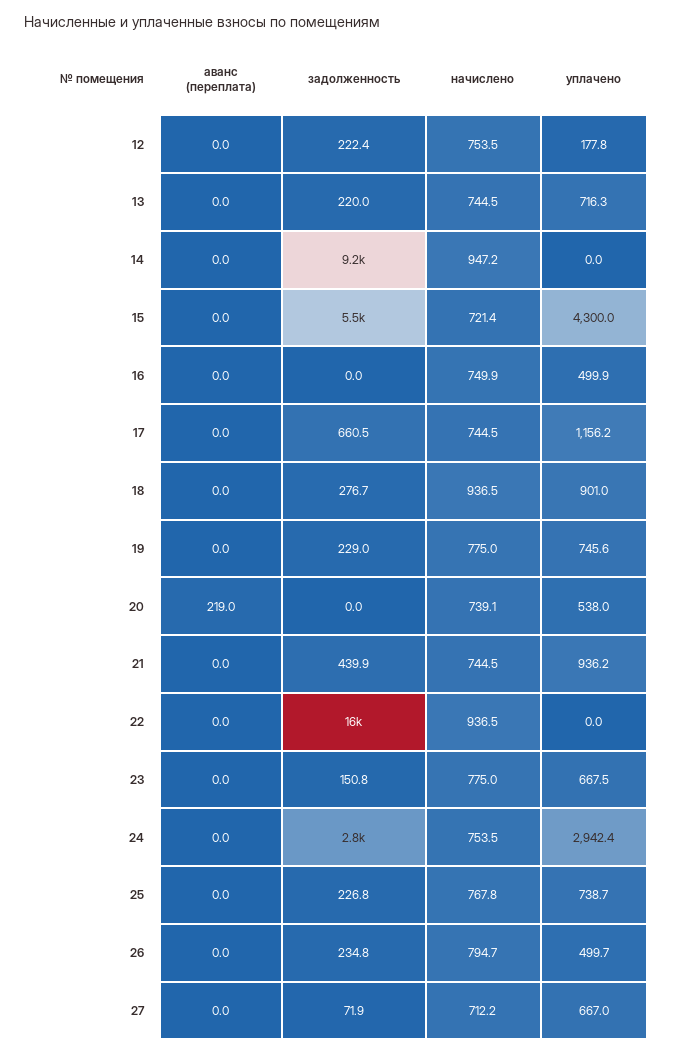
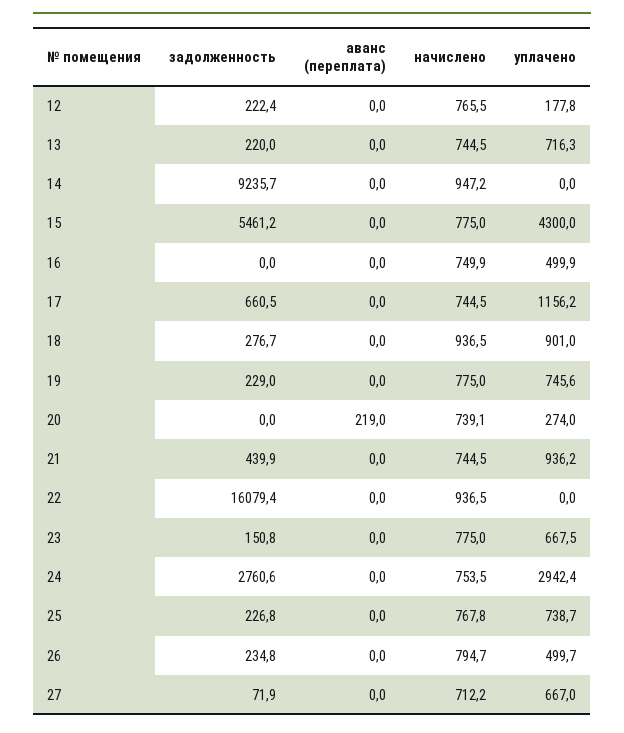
начислено, 12: 753.5 -> 765.5
начислено, 15: 721.4 -> 775
уплачено, 20: 538 -> 274

